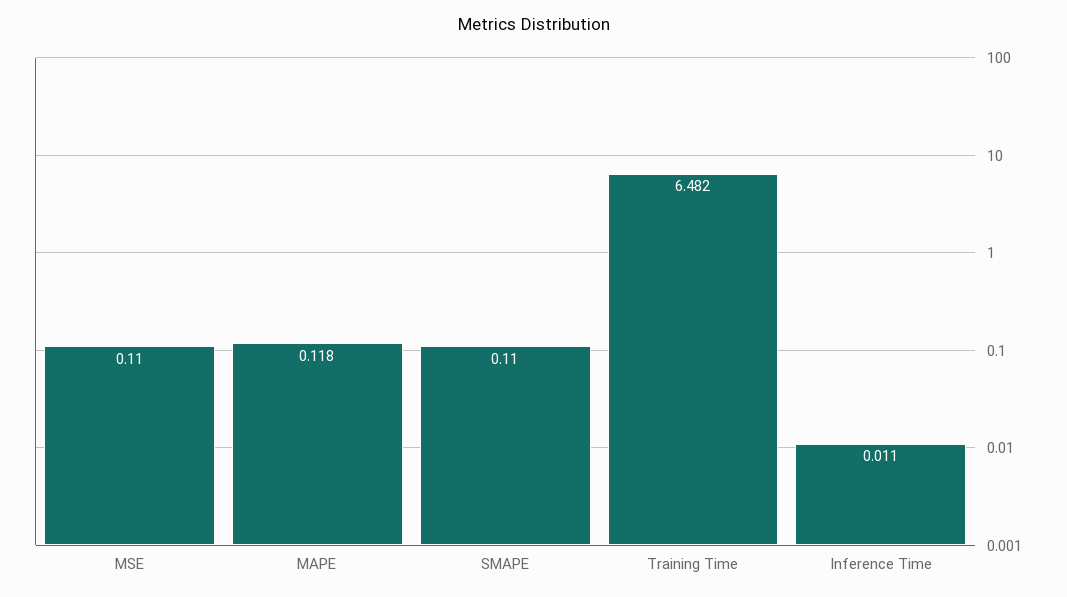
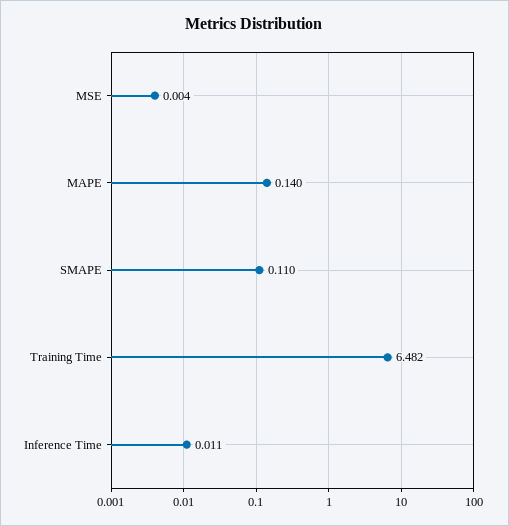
MSE: 0.11 -> 0.004
MAPE: 0.118 -> 0.14

